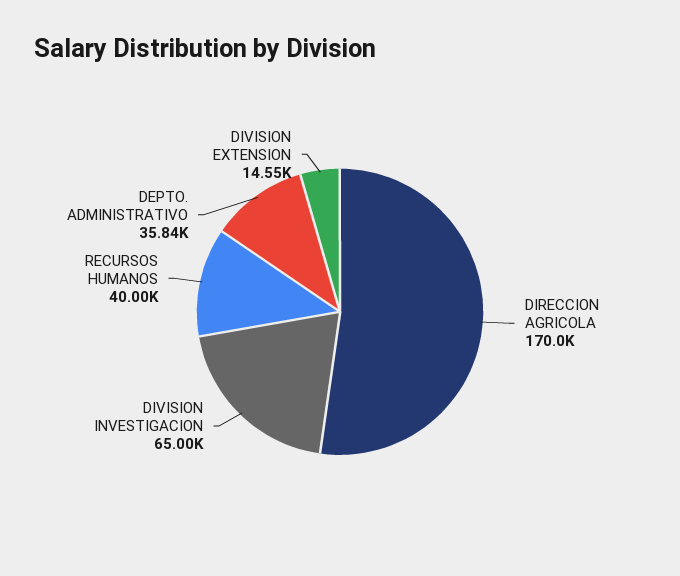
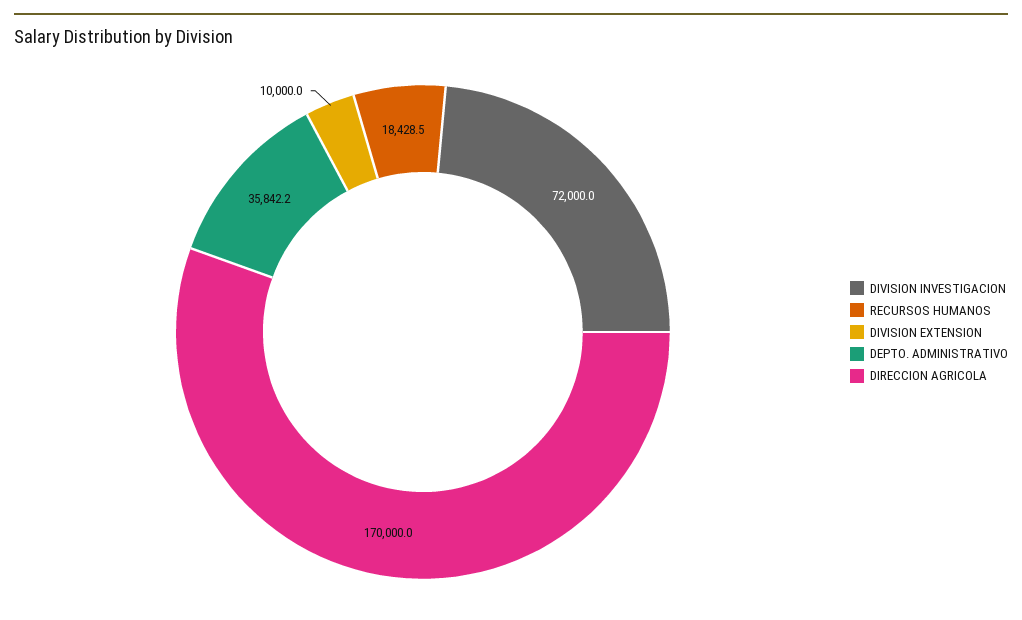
DIVISION INVESTIGACION: 65000 -> 72000
RECURSOS HUMANOS: 40000 -> 18428.5
DIVISION EXTENSION: 14550 -> 10000

